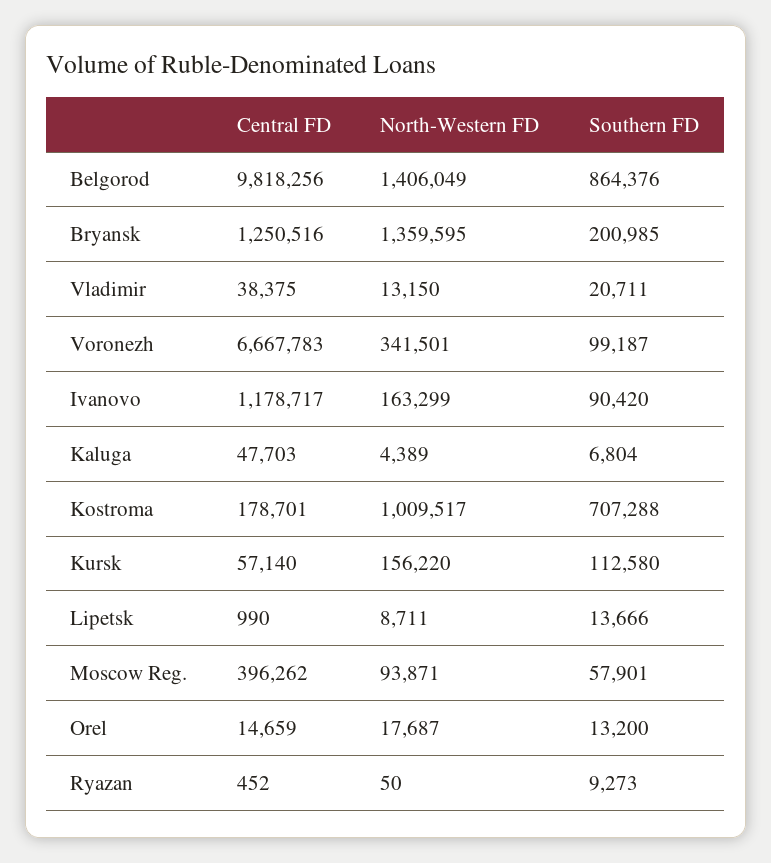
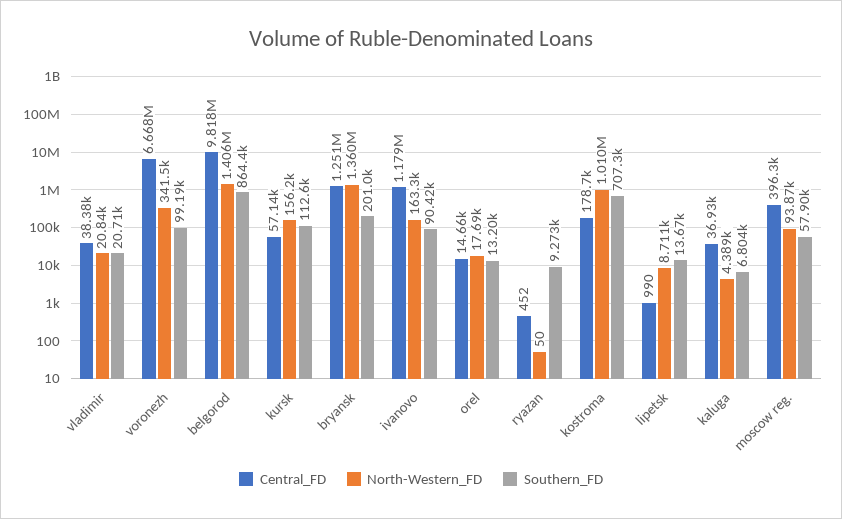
North-Western FD, Vladimir: 13150 -> 20840
Central FD, Kaluga: 47703 -> 36930

